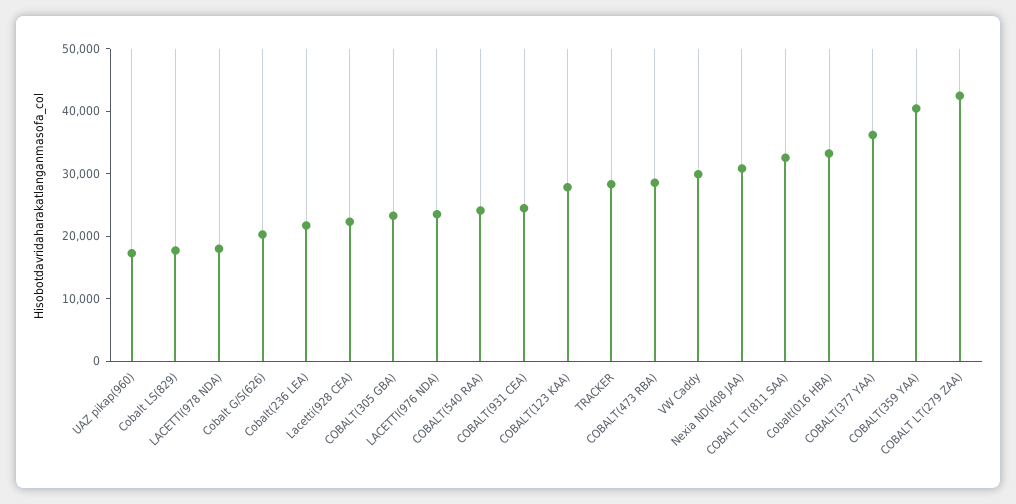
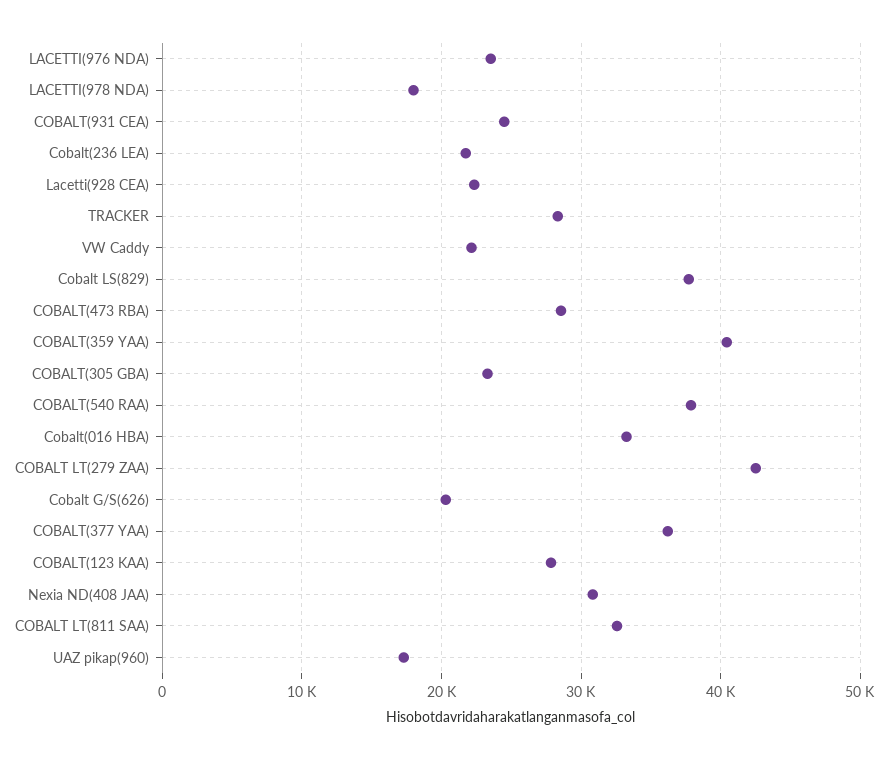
Cobalt LS(829): 18000 -> 38000
COBALT(540 RAA): 24000 -> 38000
VW Caddy: 30000 -> 22000

